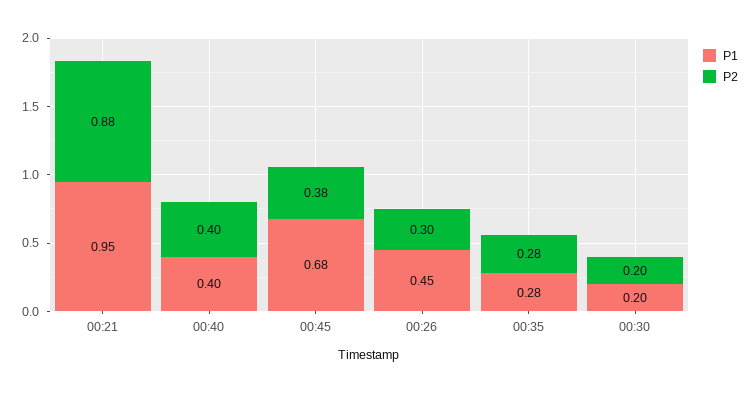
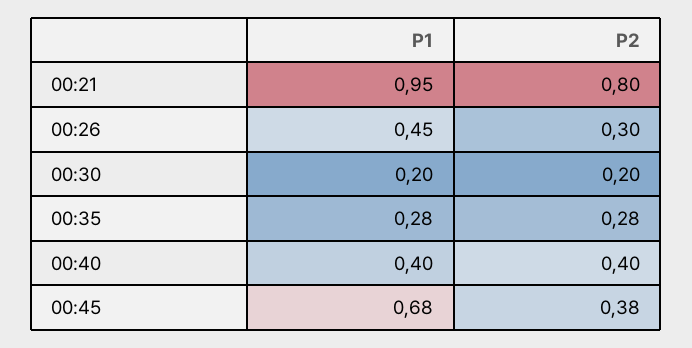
P2, 00:21: 0.88 -> 0.8

